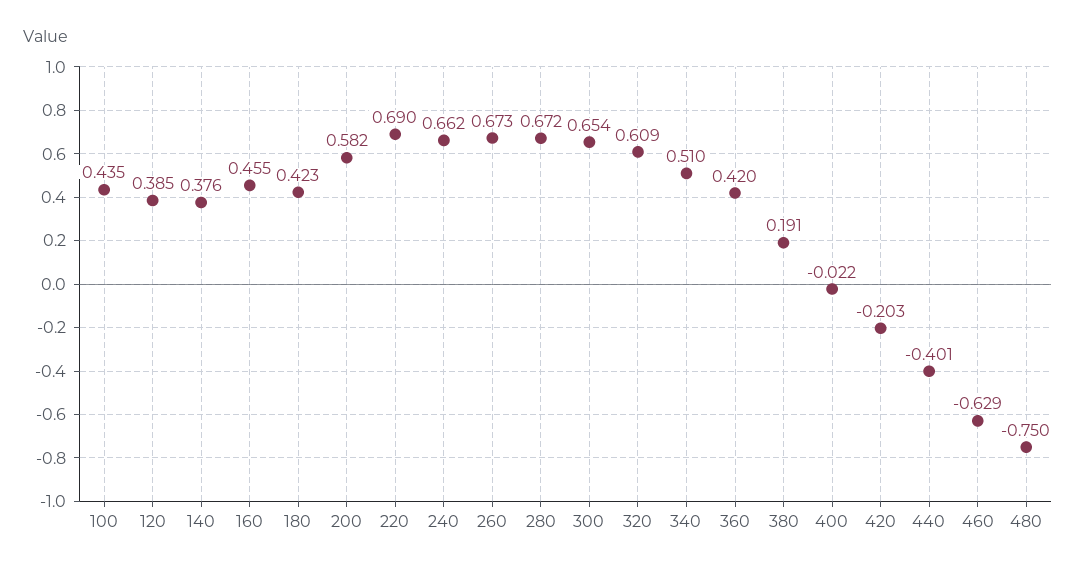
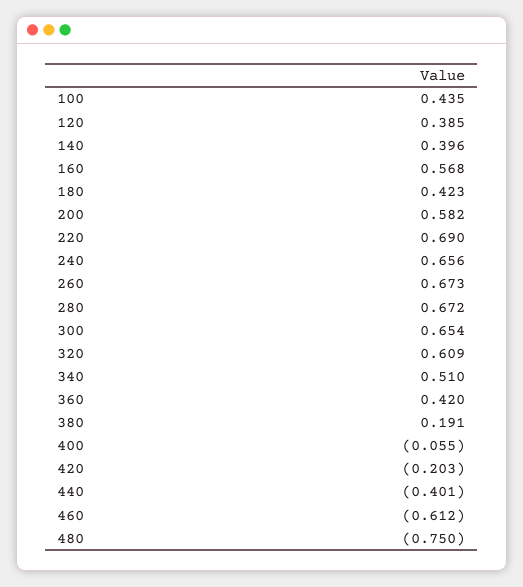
140: 0.376 -> 0.396
160: 0.455 -> 0.568
240: 0.662 -> 0.656
400: -0.022 -> -0.055
460: -0.629 -> -0.612

